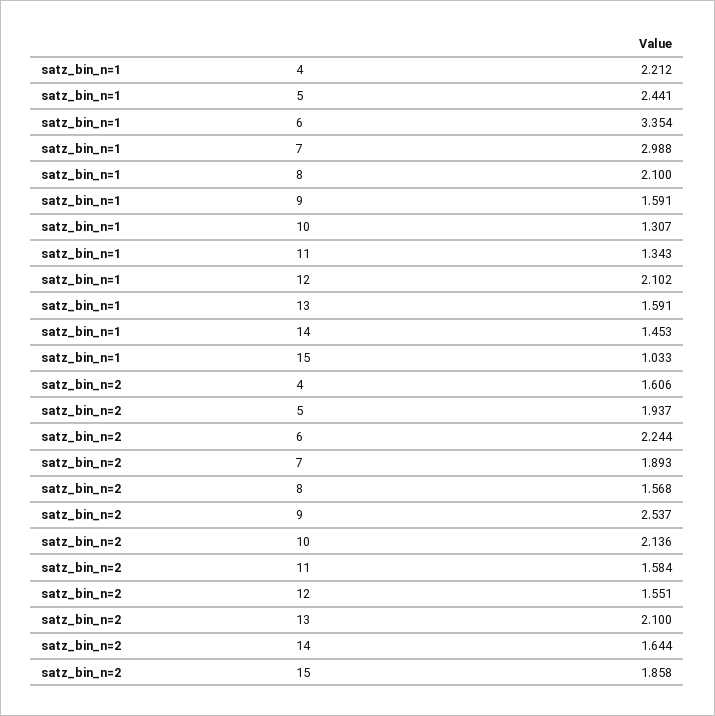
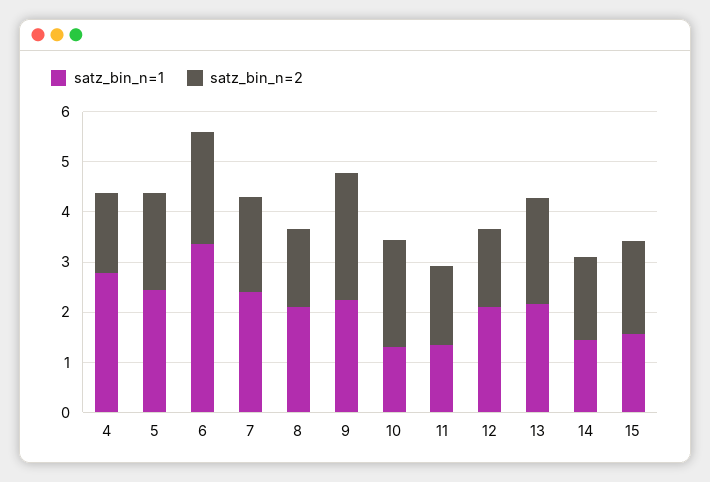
satz_bin_n=1, 4: 2.212 -> 2.8
satz_bin_n=1, 7: 2.988 -> 2.4
satz_bin_n=1, 9: 1.591 -> 2.2
satz_bin_n=1, 13: 1.591 -> 2.2
satz_bin_n=1, 15: 1.033 -> 1.6

